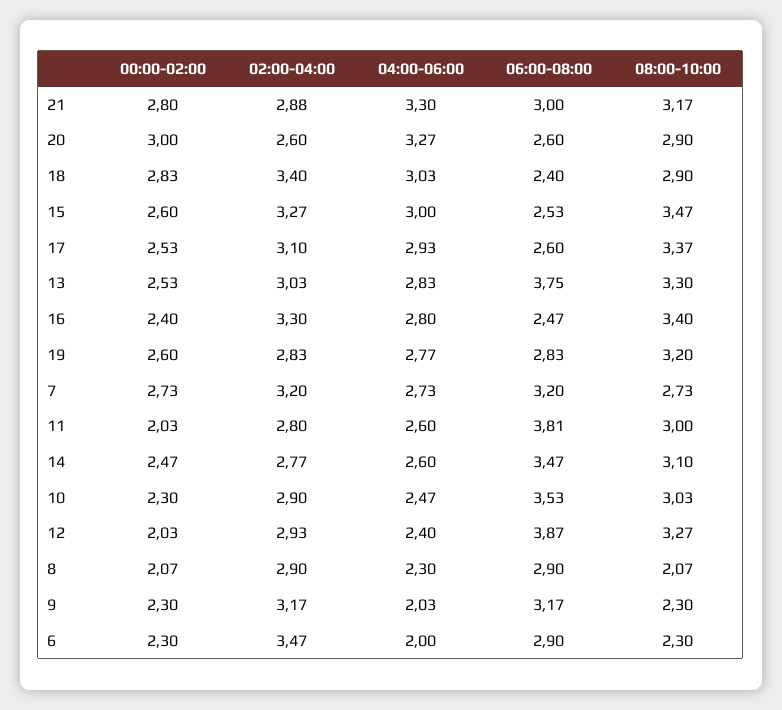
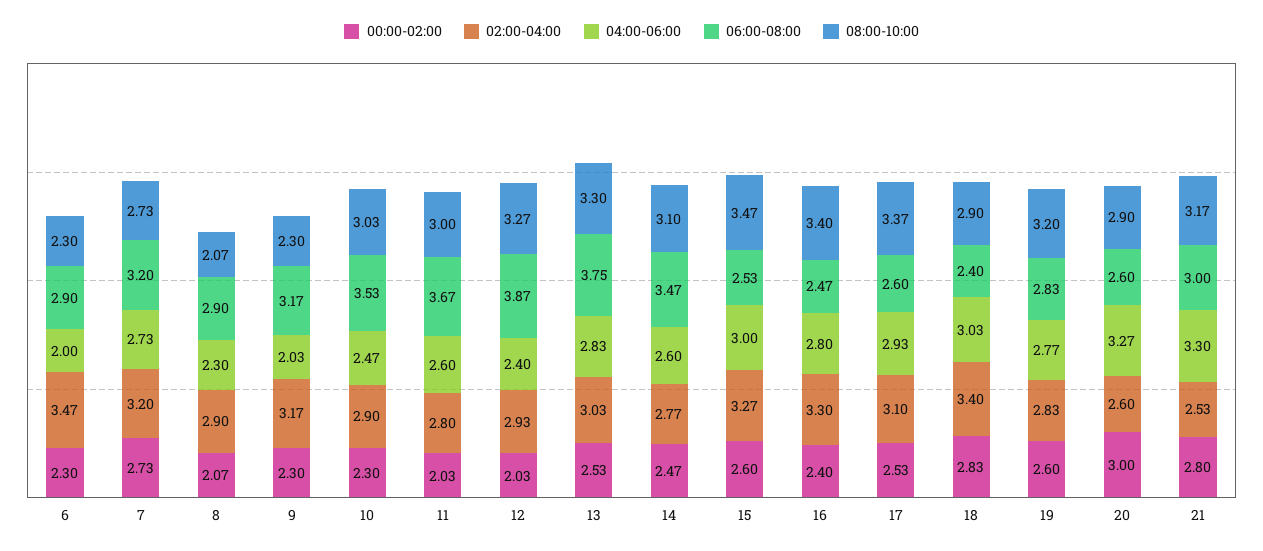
02:00-04:00, 21: 2.88 -> 2.53
06:00-08:00, 11: 3.81 -> 3.67

